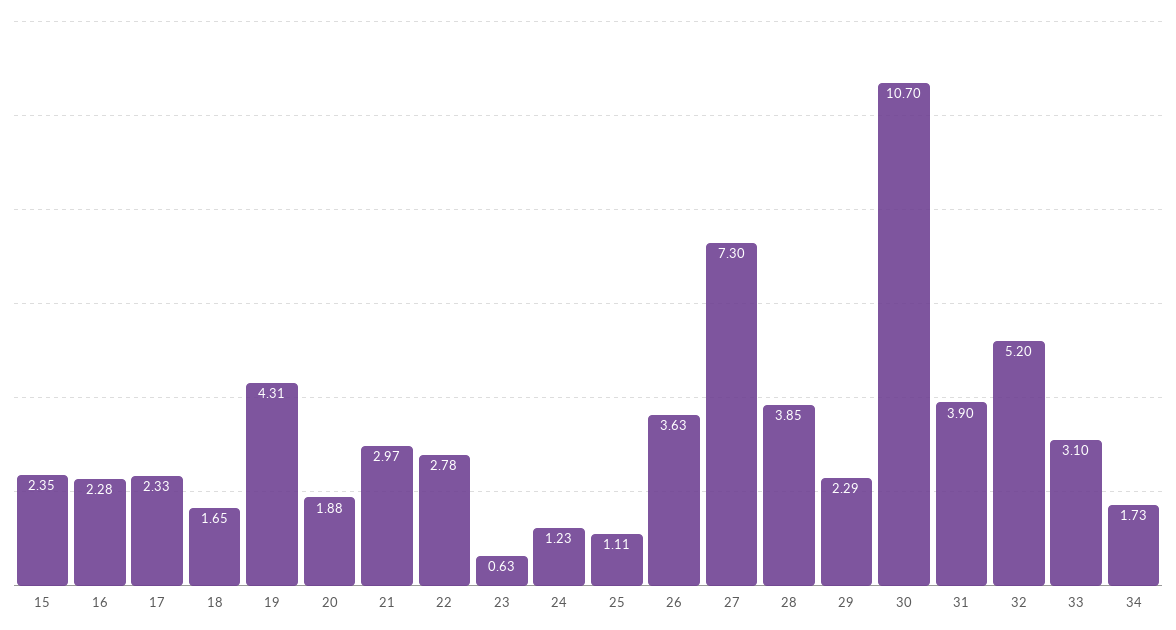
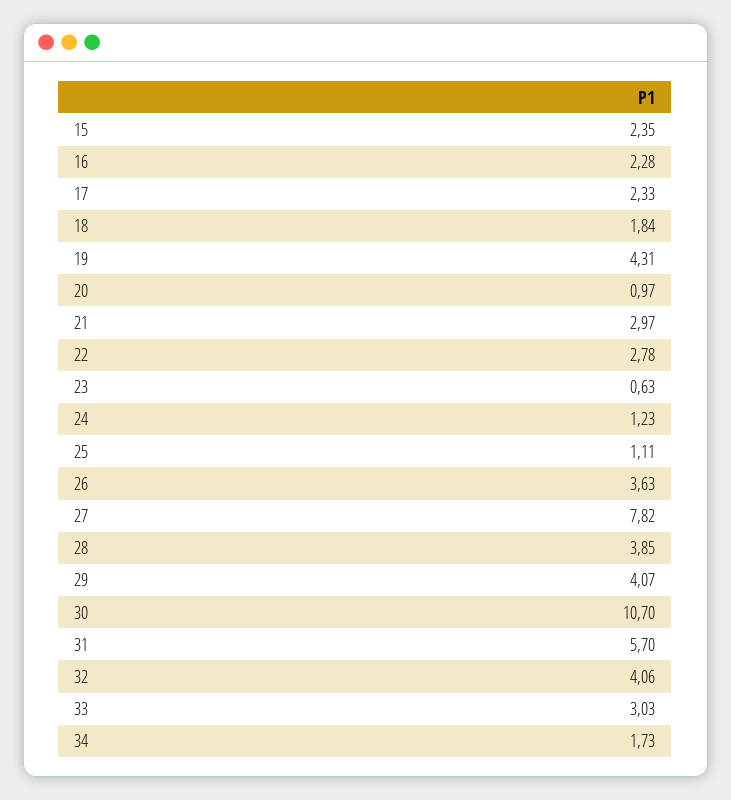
18: 1.65 -> 1.84
20: 1.88 -> 0.97
27: 7.3 -> 7.82
29: 2.29 -> 4.07
31: 3.9 -> 5.7
32: 5.2 -> 4.06
33: 3.1 -> 3.03

